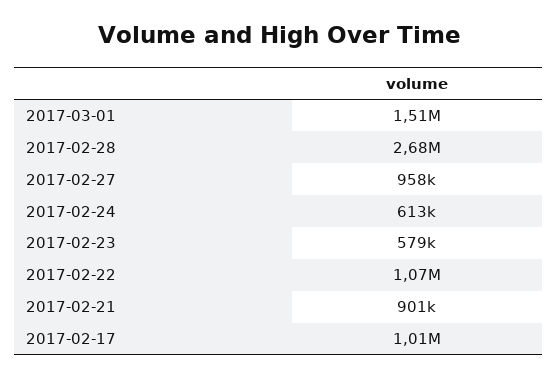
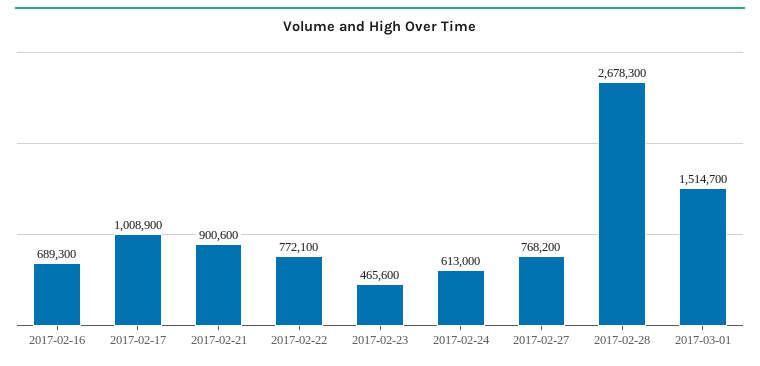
2017-02-27: 958000 -> 768200
2017-02-23: 579000 -> 465600
2017-02-22: 1070000 -> 772100
2017-02-16: none -> 689300

